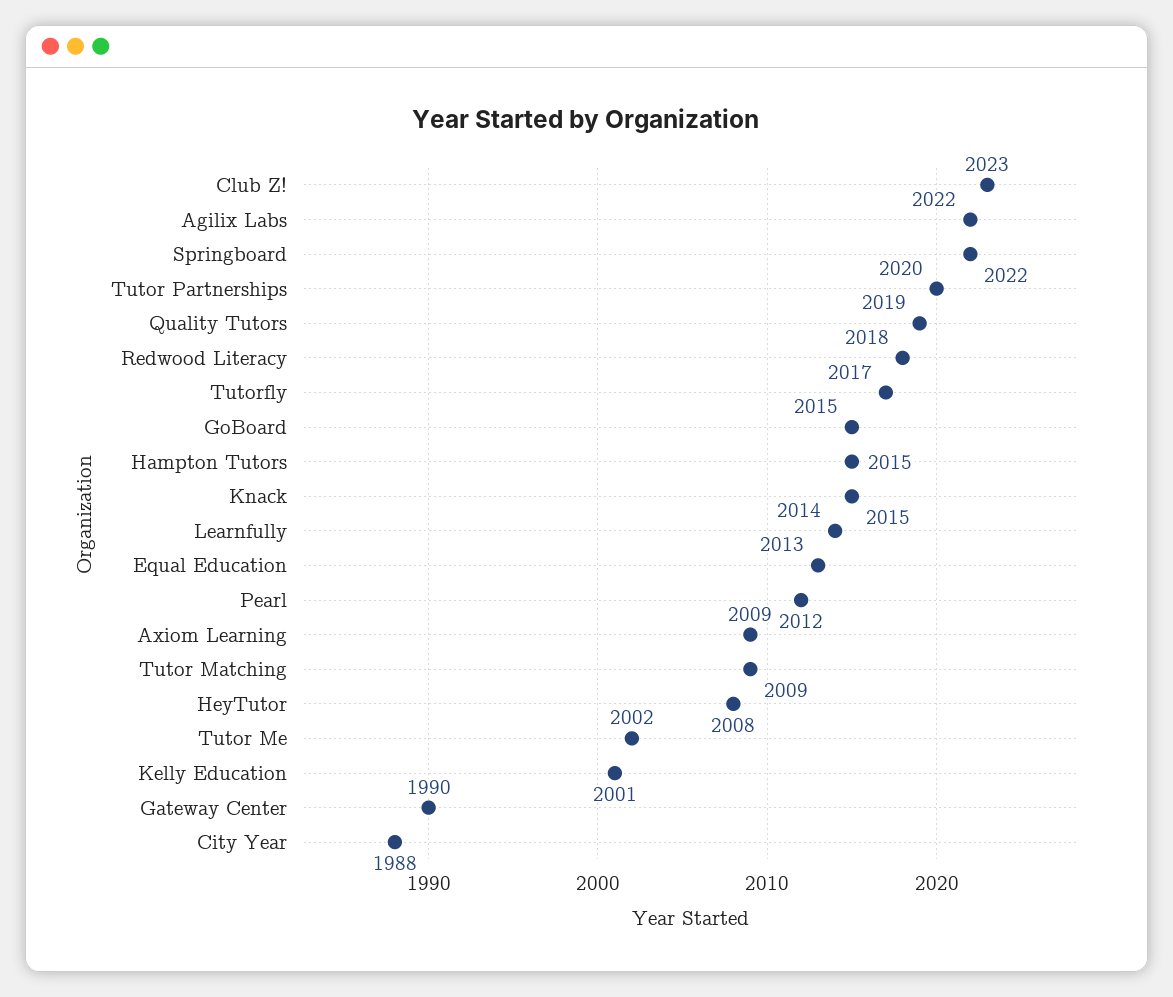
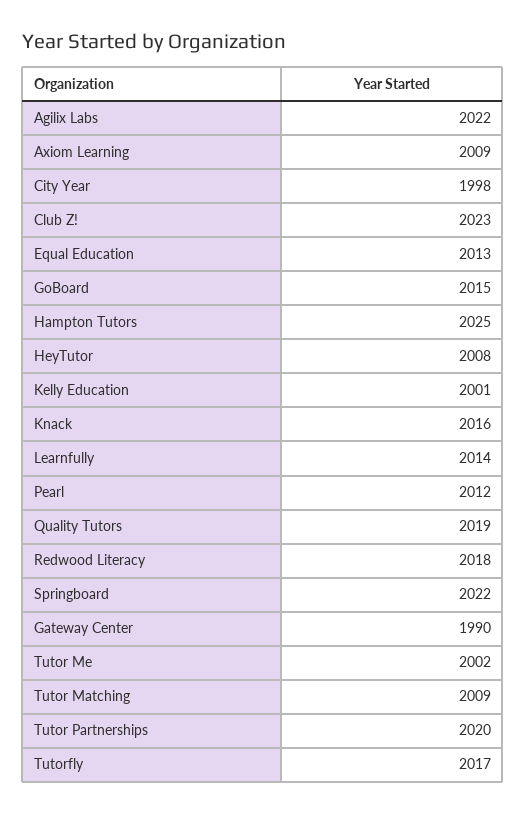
Hampton Tutors: 2015 -> 2025
Knack: 2015 -> 2016
City Year: 1988 -> 1998

